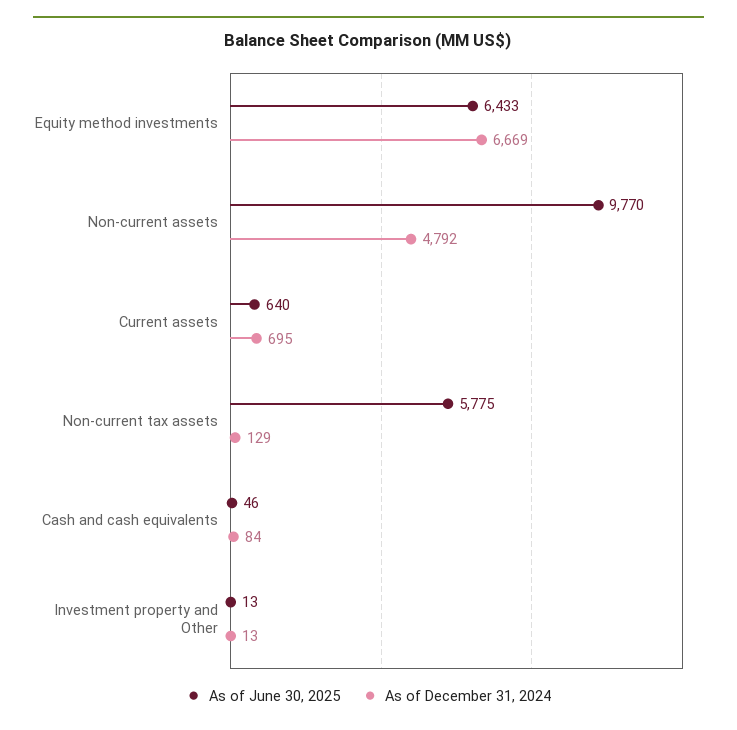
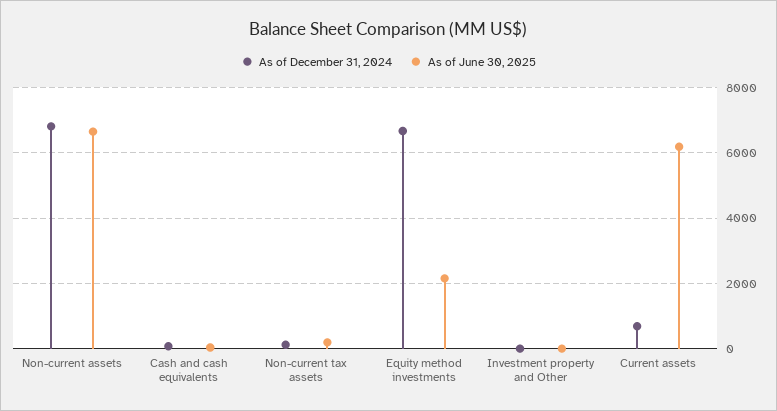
As of June 30, 2025, Equity method investments: 6433 -> 2200
As of June 30, 2025, Non-current assets: 9770 -> 6600
As of December 31, 2024, Non-current assets: 4792 -> 6800
As of June 30, 2025, Current assets: 640 -> 6200
As of June 30, 2025, Non-current tax assets: 5775 -> 200

